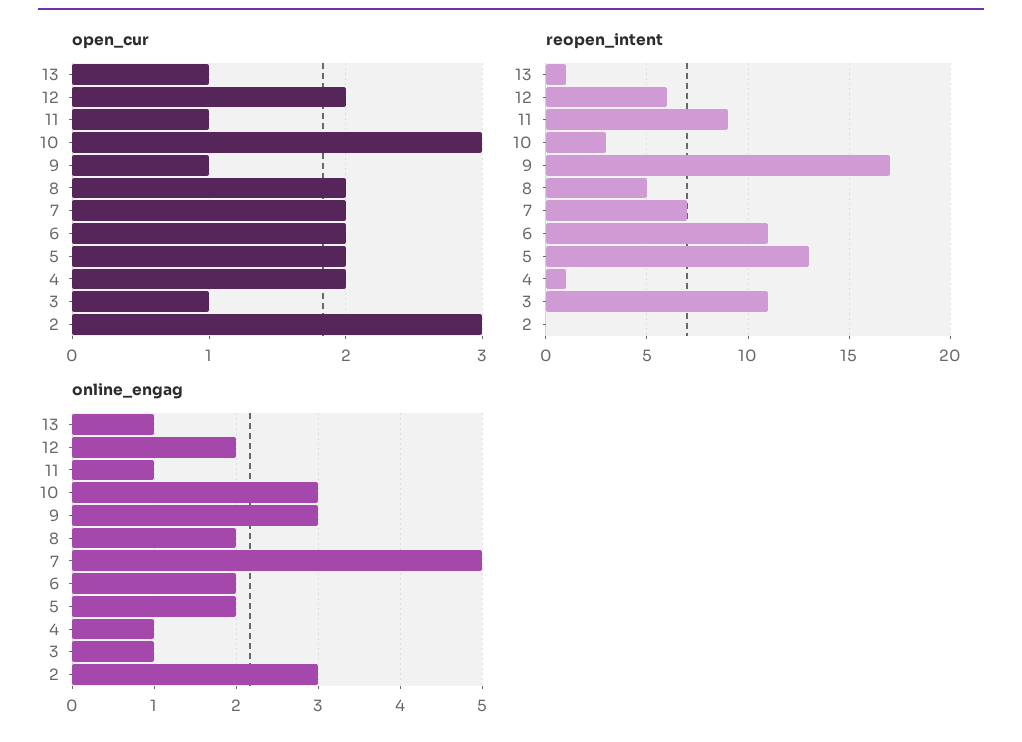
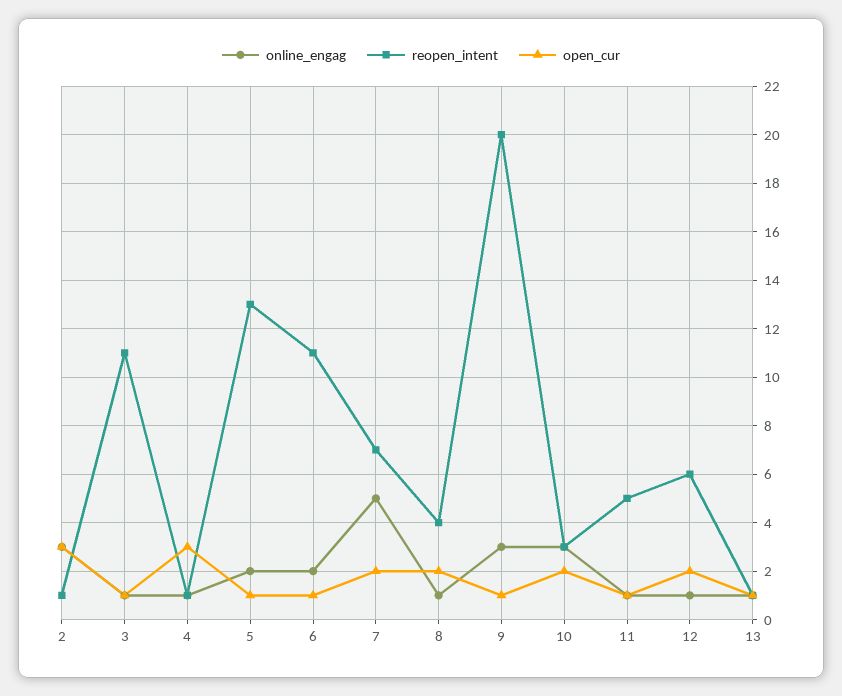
open_cur, 10: 3 -> 2
open_cur, 6: 2 -> 1
open_cur, 5: 2 -> 1
open_cur, 4: 2 -> 3
reopen_intent, 11: 9 -> 5
reopen_intent, 9: 17 -> 20
reopen_intent, 8: 5 -> 4
reopen_intent, 2: 0 -> 1
online_engag, 12: 2 -> 1
online_engag, 8: 2 -> 1

